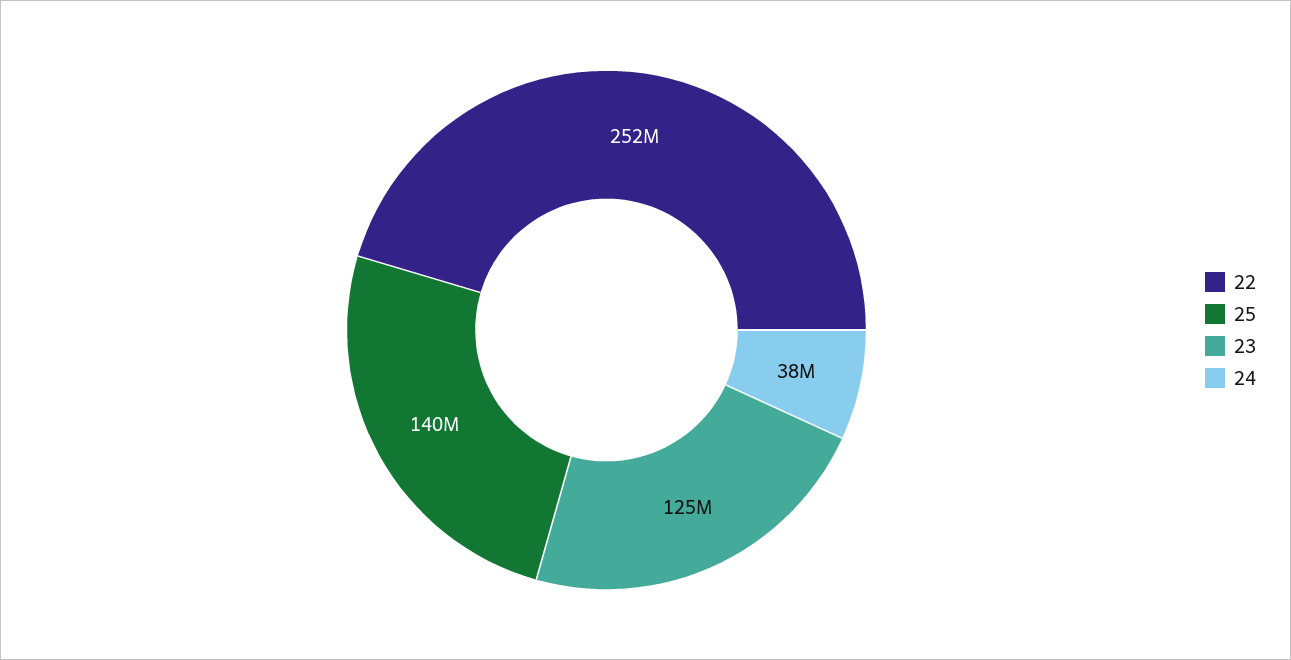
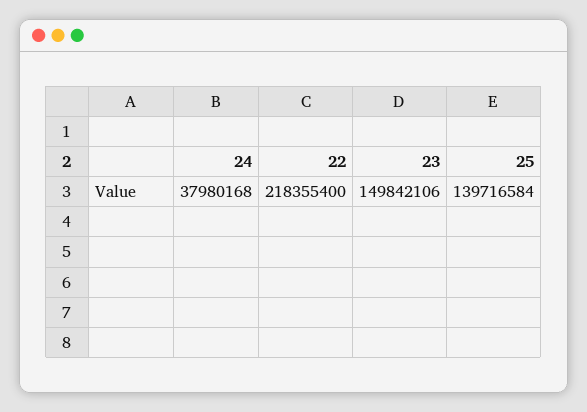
22: 252000000 -> 218355400
23: 125000000 -> 149842106

